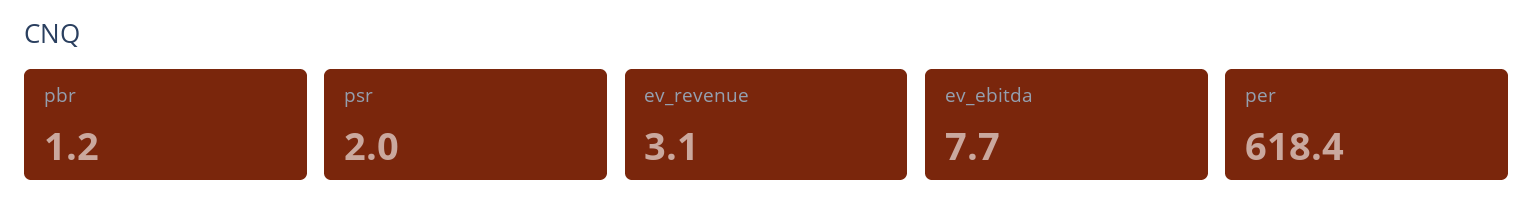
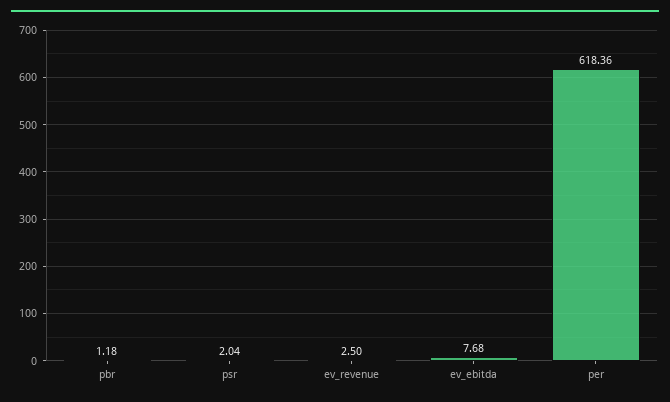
ev_revenue: 3.1 -> 2.5

